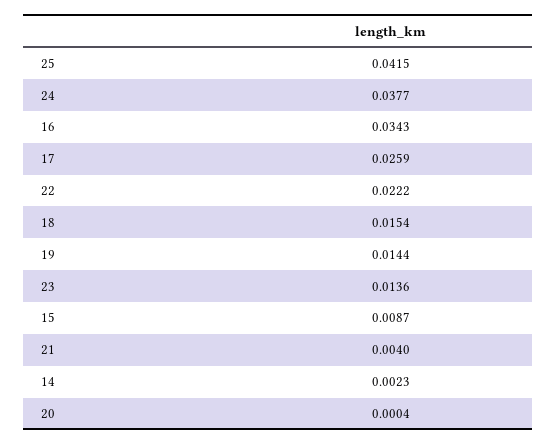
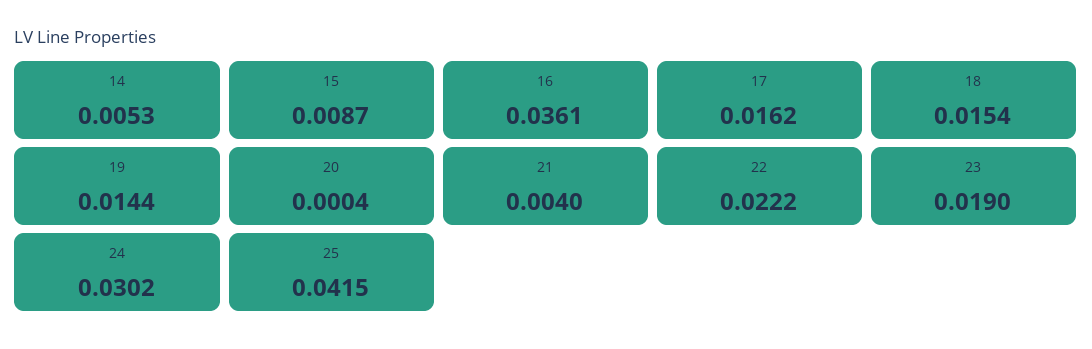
24: 0.0377 -> 0.0302
16: 0.0343 -> 0.0361
17: 0.0259 -> 0.0162
23: 0.0136 -> 0.019
14: 0.0023 -> 0.0053

